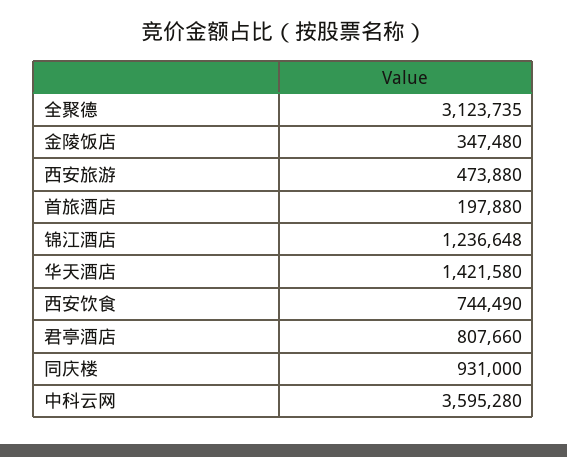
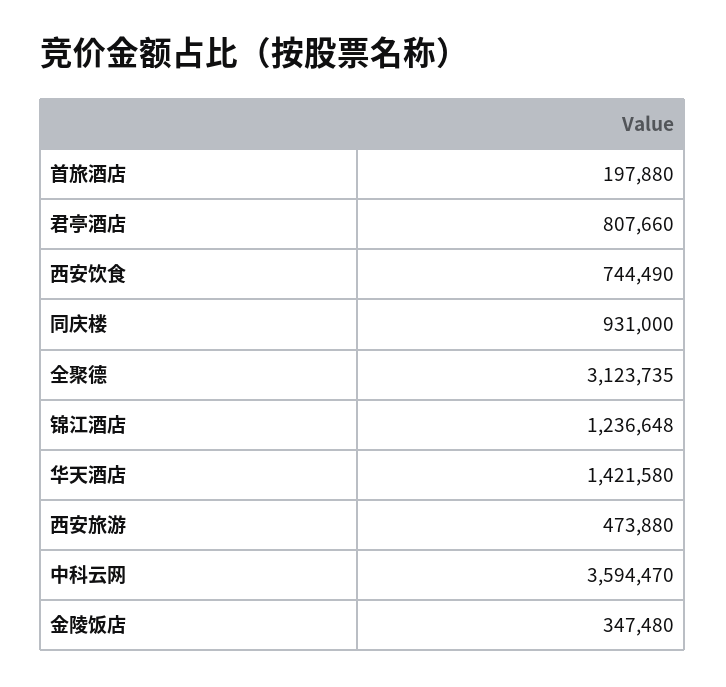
中科云网: 3595280 -> 3594470

